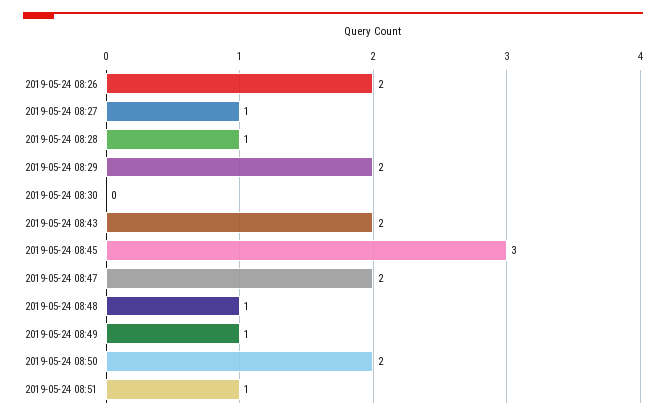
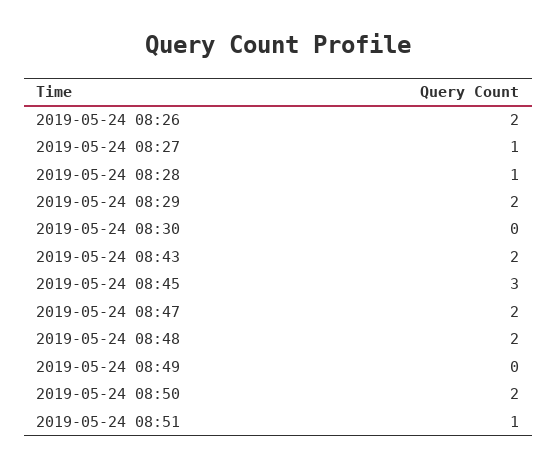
2019-05-24 08:48: 1 -> 2
2019-05-24 08:49: 1 -> 0

